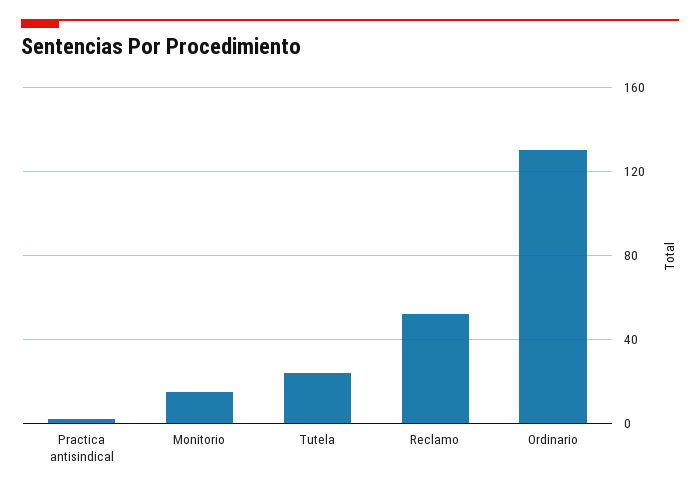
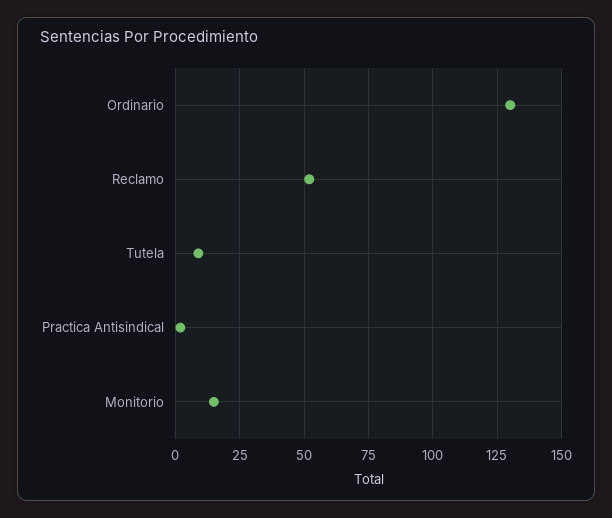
Tutela: 25 -> 10

